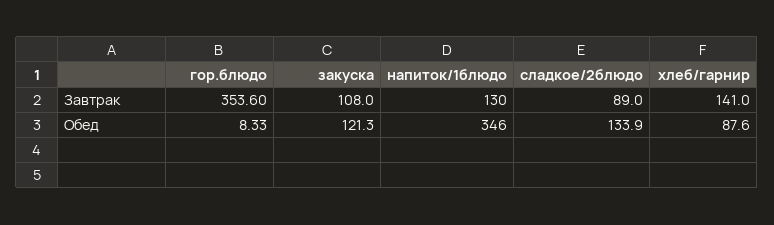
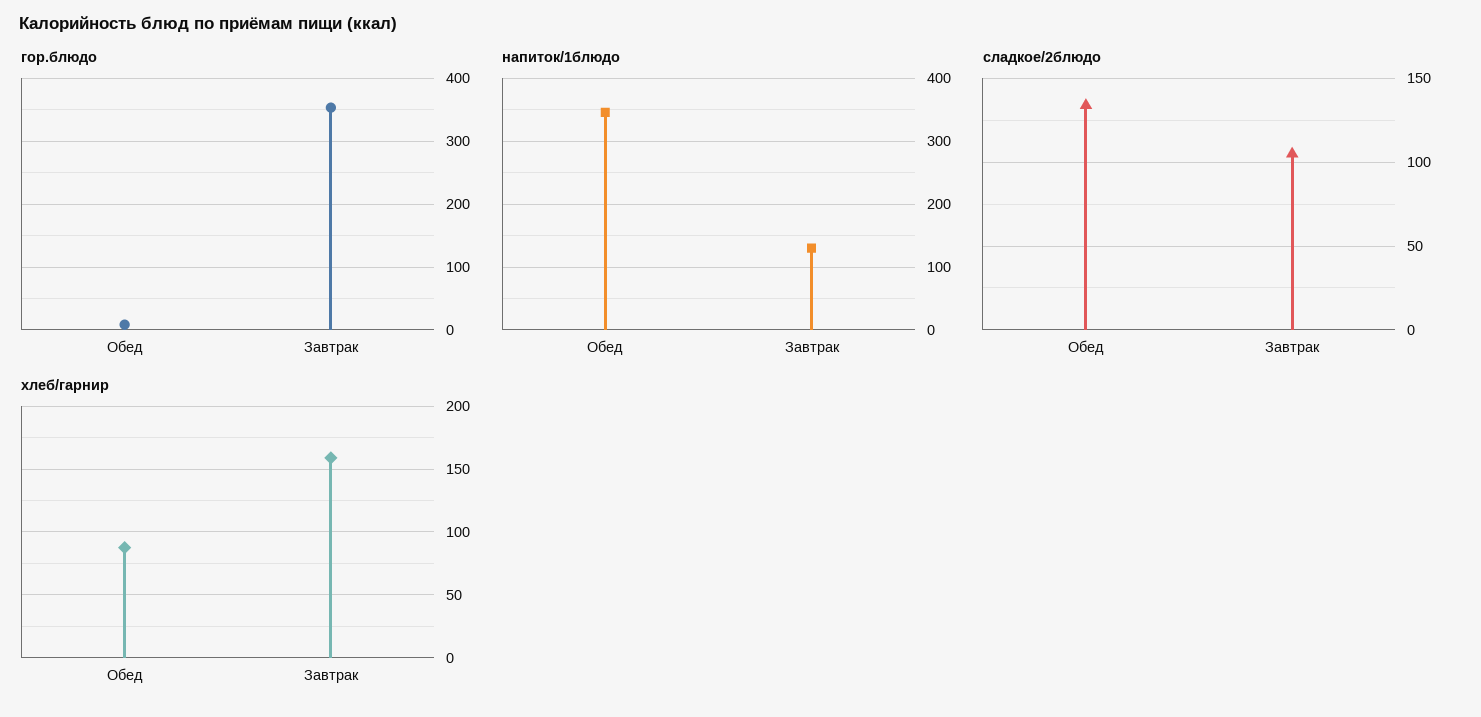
закуска, Завтрак: 108 -> none
сладкое/2блюдо, Завтрак: 89 -> 105
хлеб/гарнир, Завтрак: 141 -> 160
закуска, Обед: 121.3 -> none

